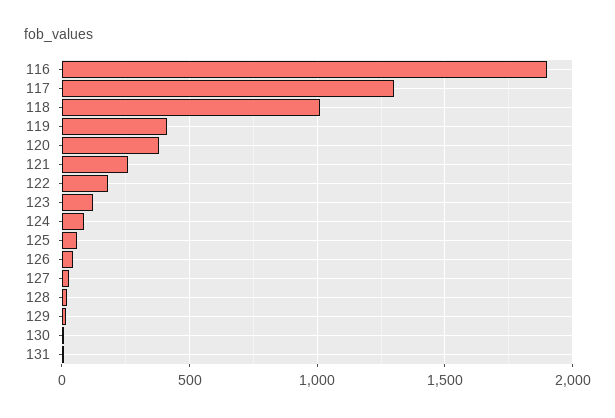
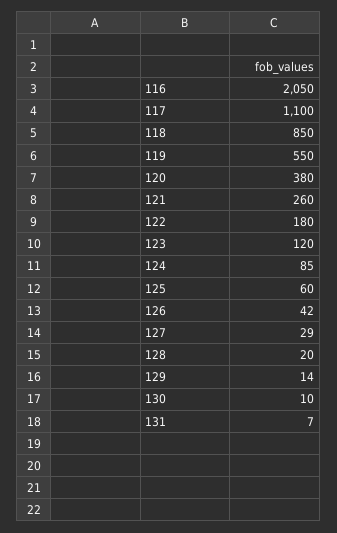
116: 1900 -> 2050
117: 1300 -> 1100
118: 1000 -> 850
119: 400 -> 550

